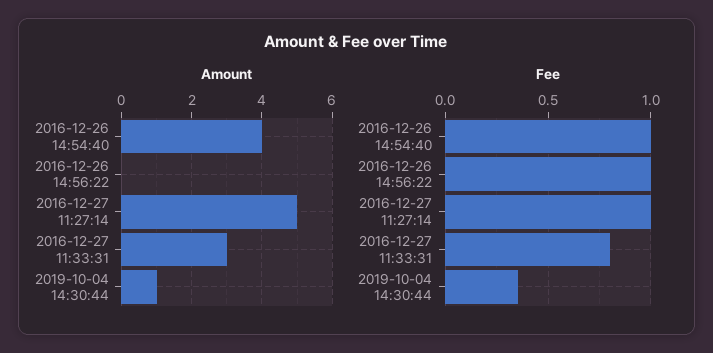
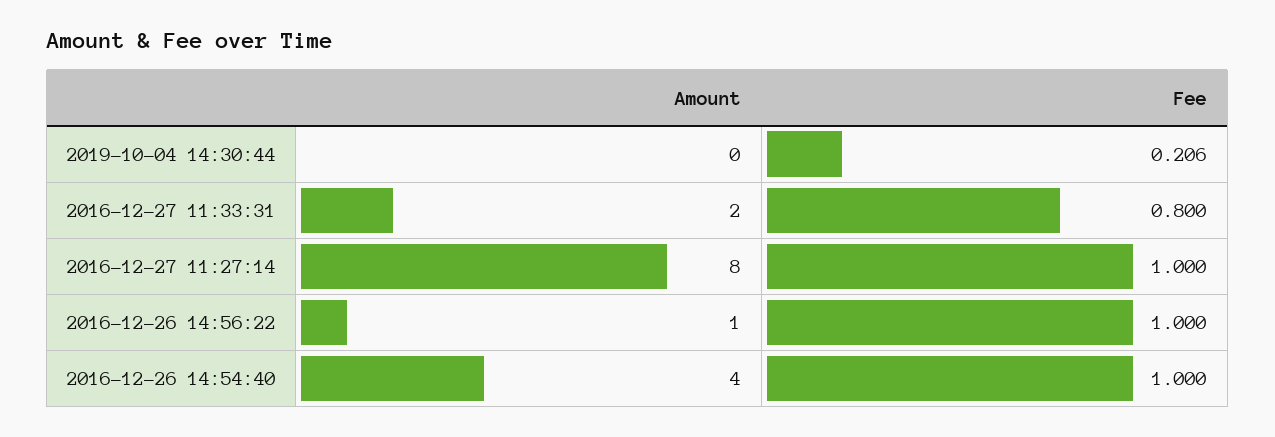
Amount, 2016-12-26 14:56:22: 0 -> 1
Amount, 2016-12-27 11:27:14: 5 -> 8
Amount, 2016-12-27 11:33:31: 3 -> 2
Amount, 2019-10-04 14:30:44: 1 -> 0
Fee, 2019-10-04 14:30:44: 0.35 -> 0.206

